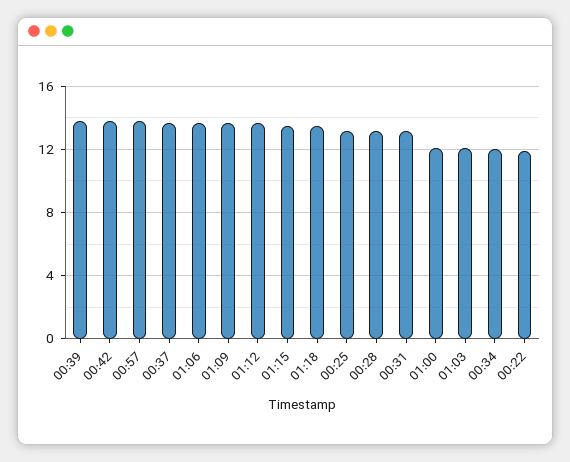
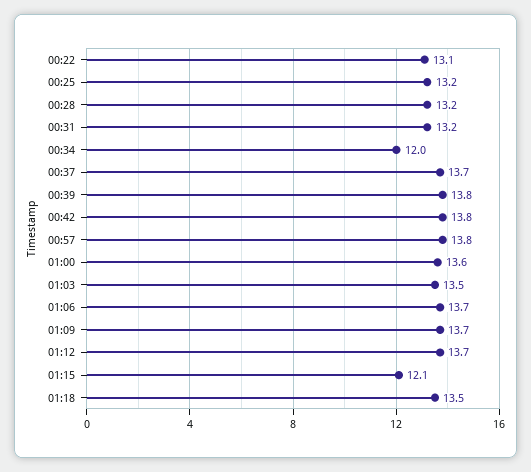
01:15: 13.5 -> 12.1
01:00: 12 -> 13.6
01:03: 12 -> 13.5
00:22: 12 -> 13.1

